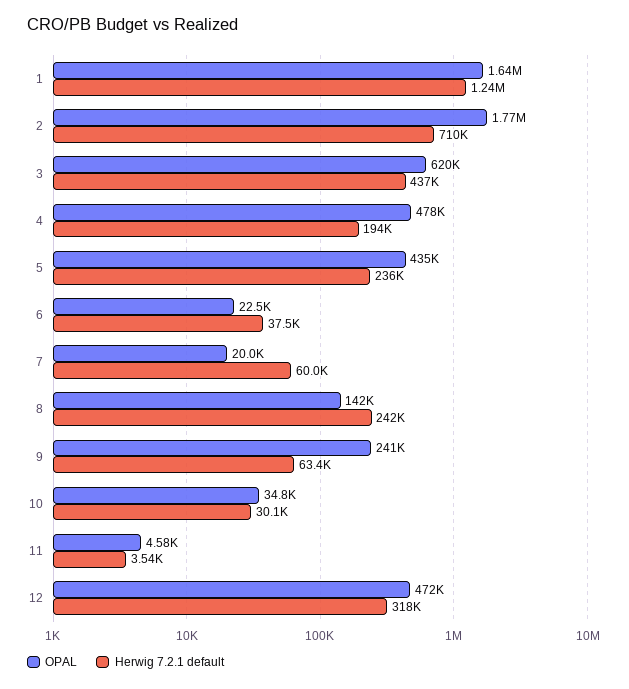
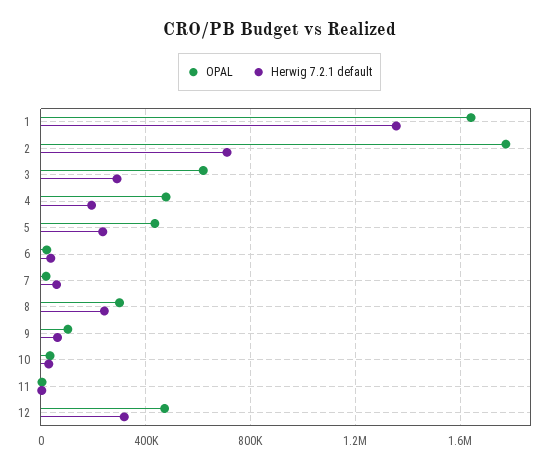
Herwig 7.2.1 default, 1: 1240000 -> 1350000
Herwig 7.2.1 default, 3: 437000 -> 300000
OPAL, 8: 142000 -> 300000
OPAL, 9: 241000 -> 100000

